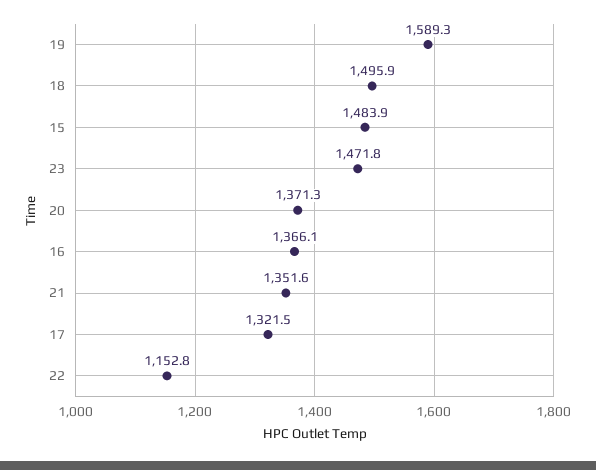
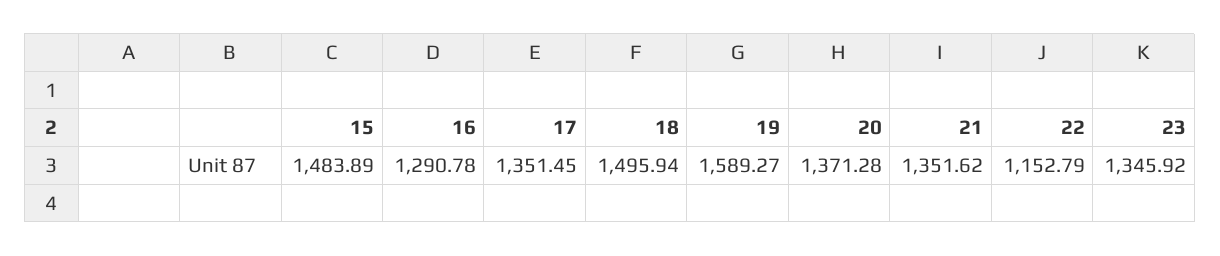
23: 1471.8 -> 1345.92
16: 1366.1 -> 1290.78
17: 1321.5 -> 1351.45

